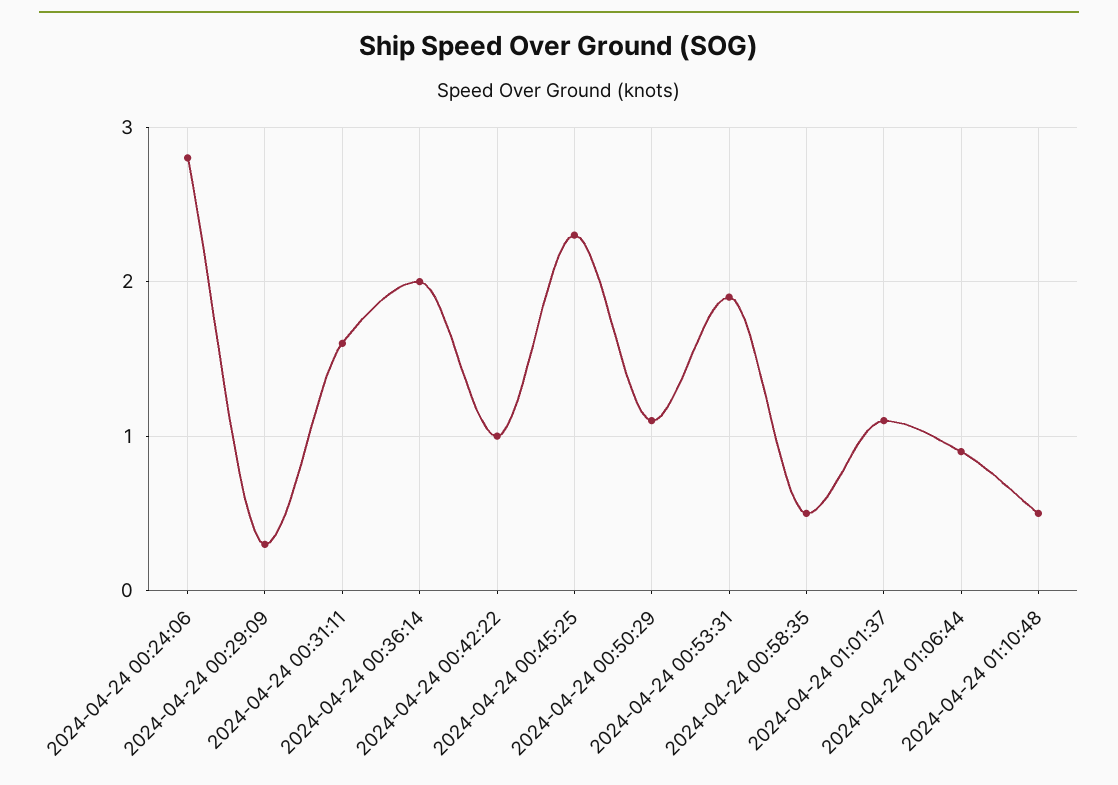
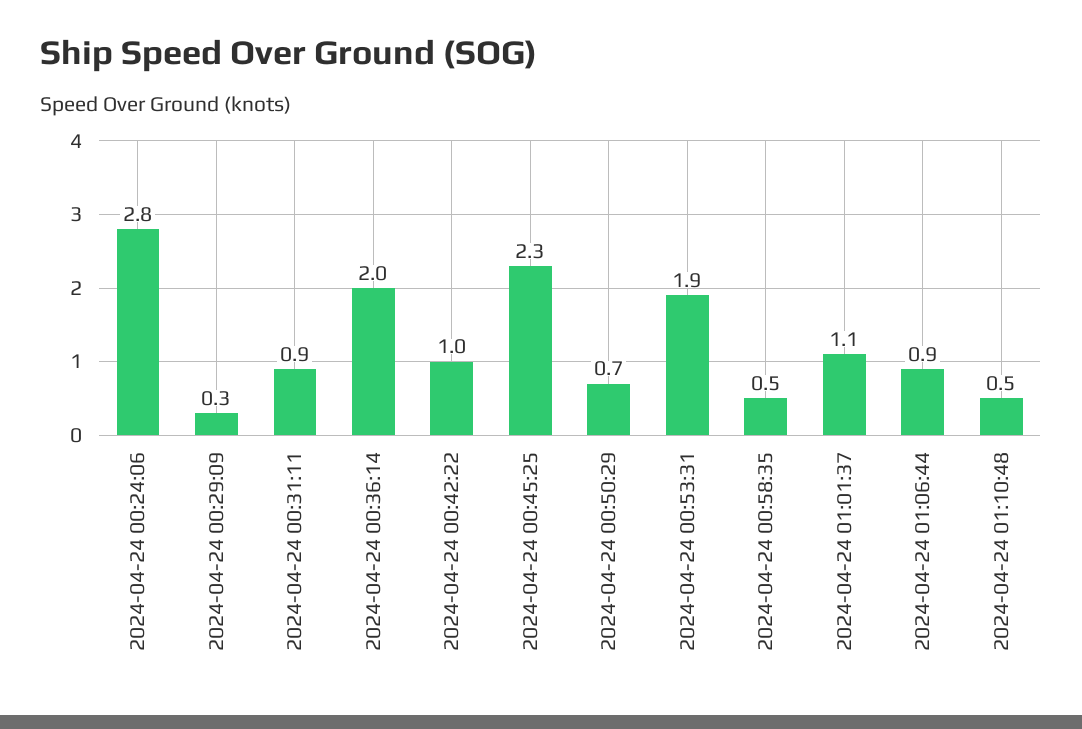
2024-04-24 00:31:11: 1.6 -> 0.9
2024-04-24 00:50:29: 1.1 -> 0.7

